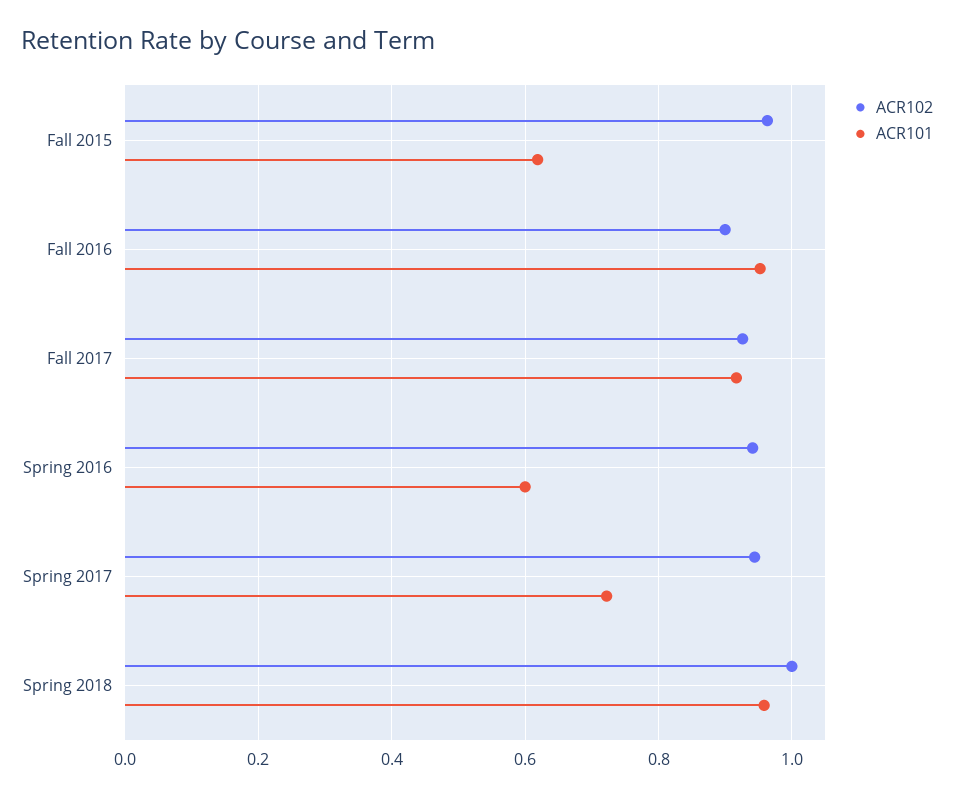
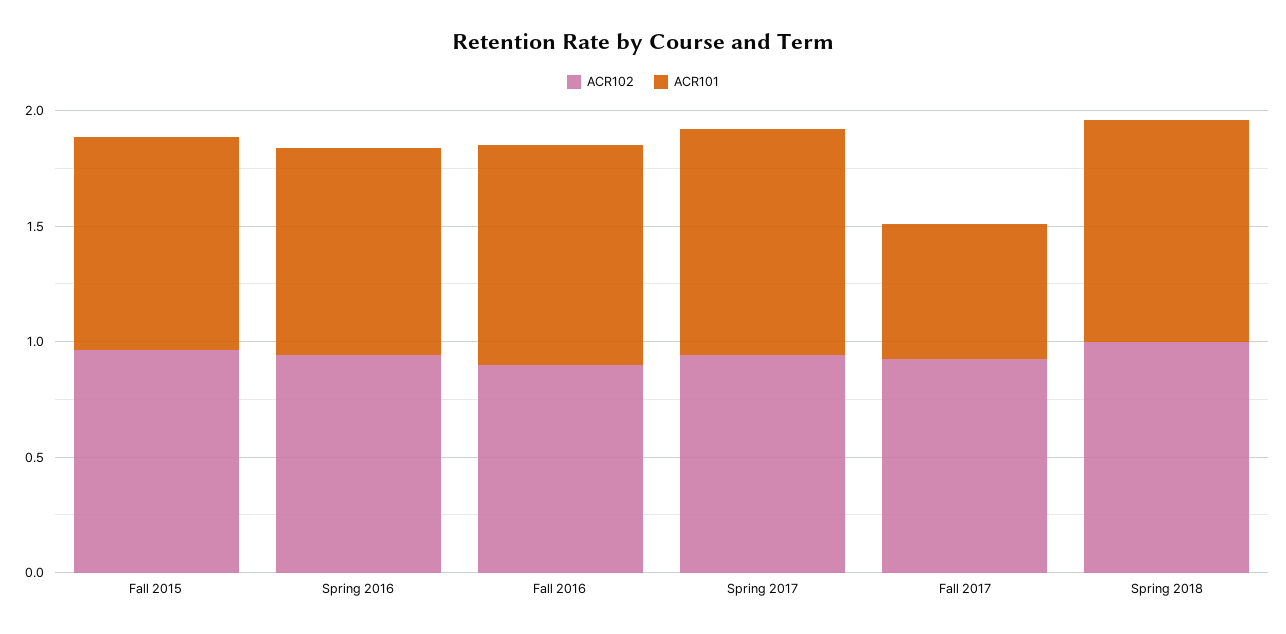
ACR101, Fall 2015: 0.62 -> 0.9
ACR101, Fall 2017: 0.92 -> 0.6
ACR101, Spring 2016: 0.6 -> 0.9
ACR101, Spring 2017: 0.72 -> 1

